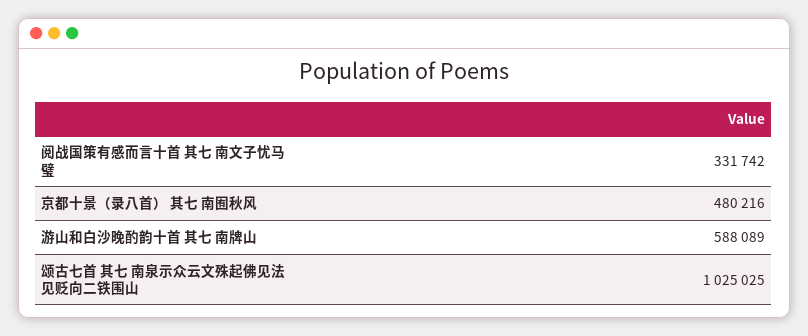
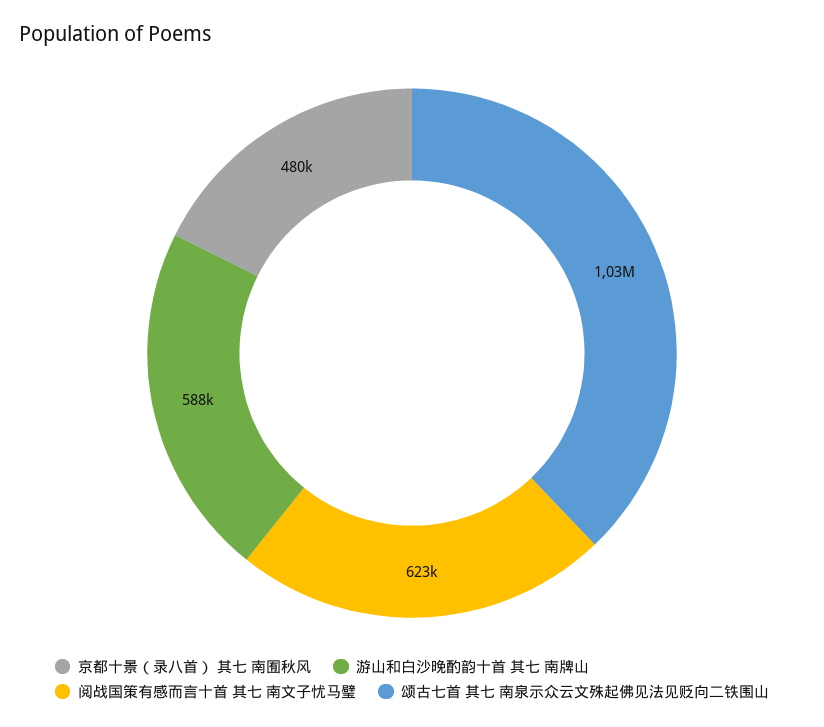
阅战国策有感而言十首 其七 南文子忧马璧: 331742 -> 623000

